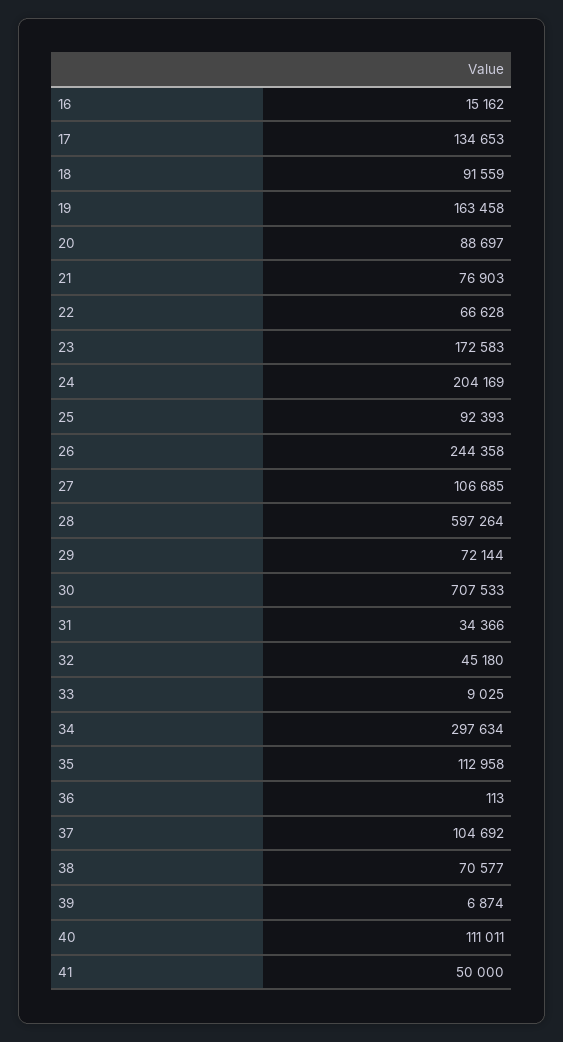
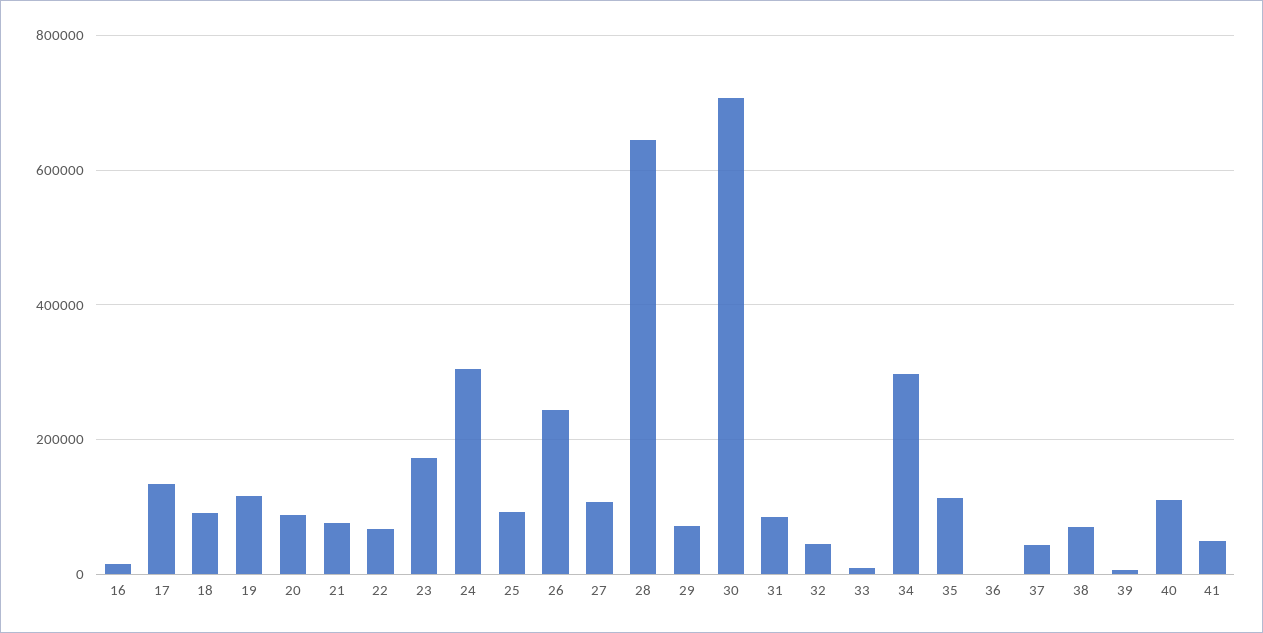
19: 163458 -> 120000
24: 204169 -> 300000
28: 597264 -> 640000
31: 34366 -> 80000
37: 104692 -> 40000

